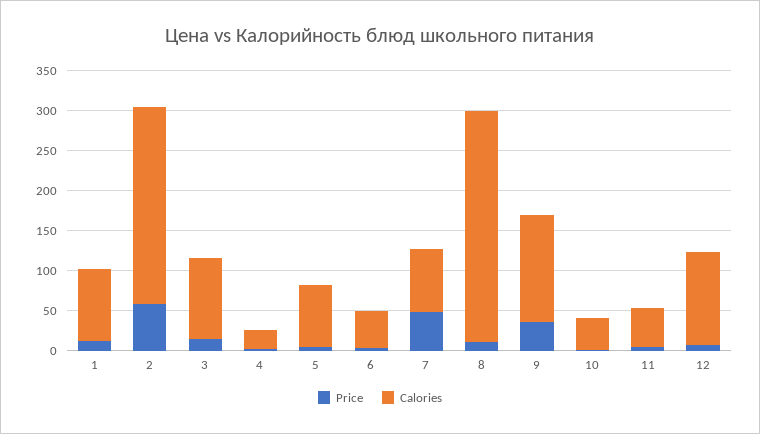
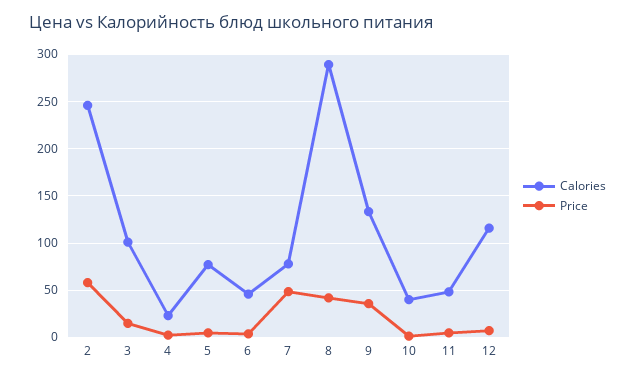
Price, 1: 10 -> none
Calories, 1: 90 -> none
Price, 8: 10 -> 40

